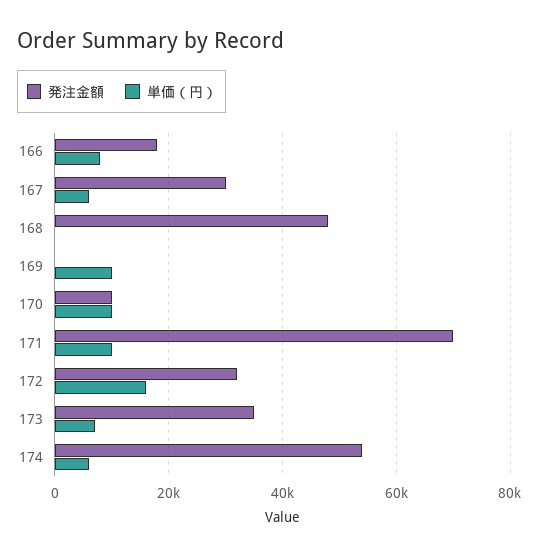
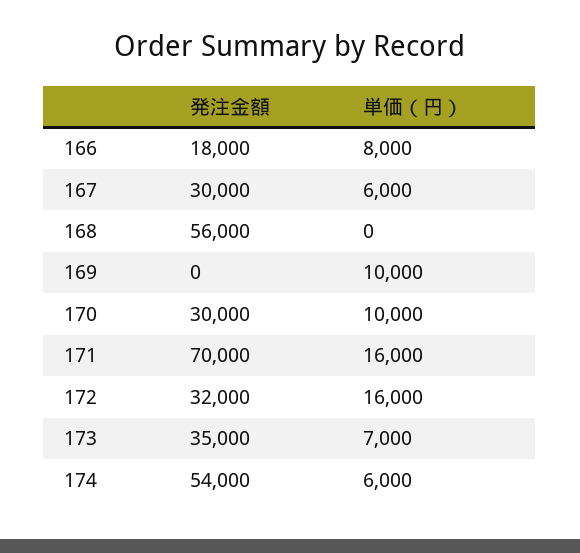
発注金額, 168: 48000 -> 56000
発注金額, 170: 10000 -> 30000
単価（円）, 171: 10000 -> 16000

